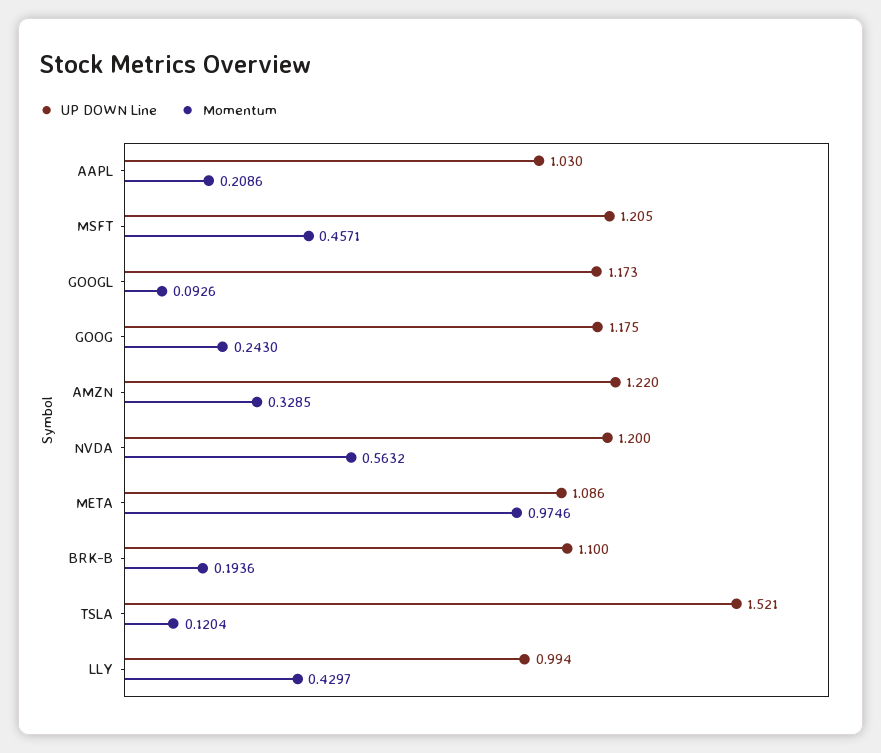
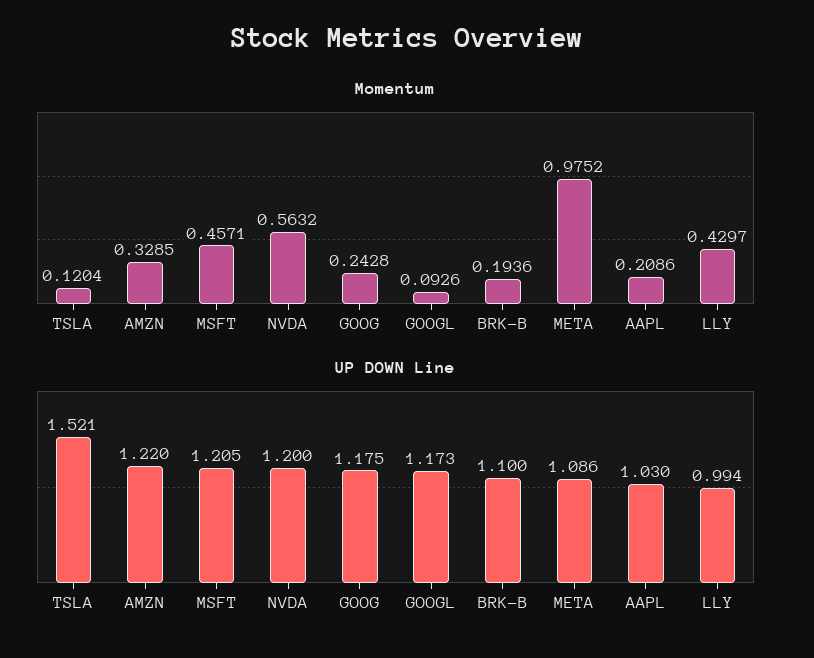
Momentum, GOOG: 0.243 -> 0.2428
Momentum, META: 0.9746 -> 0.9752

